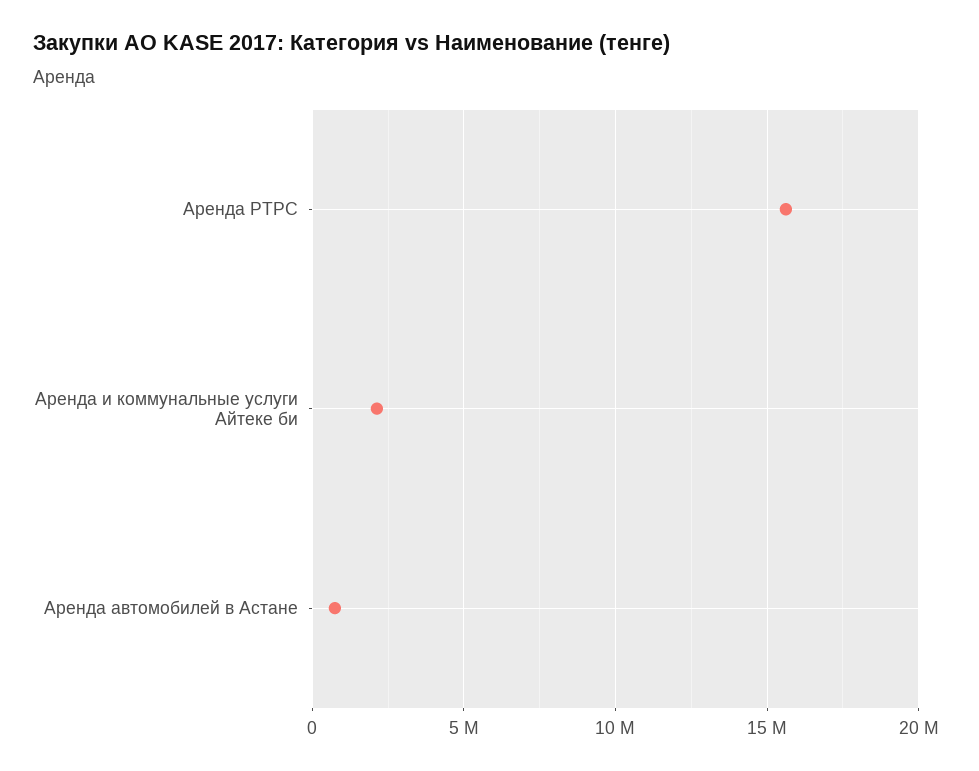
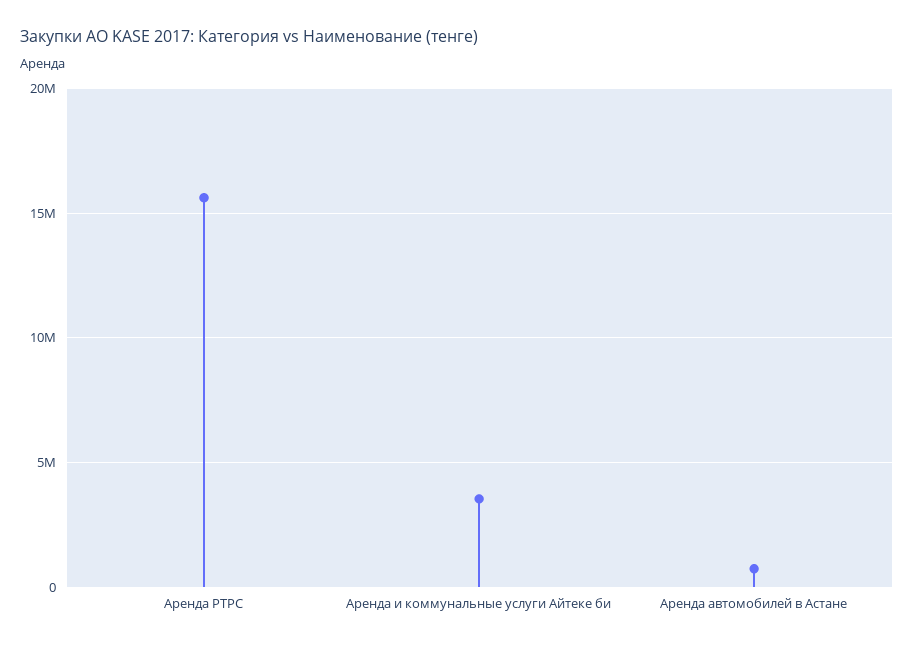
Аренда и коммунальные услуги Айтеке би: 2000000 -> 3500000

